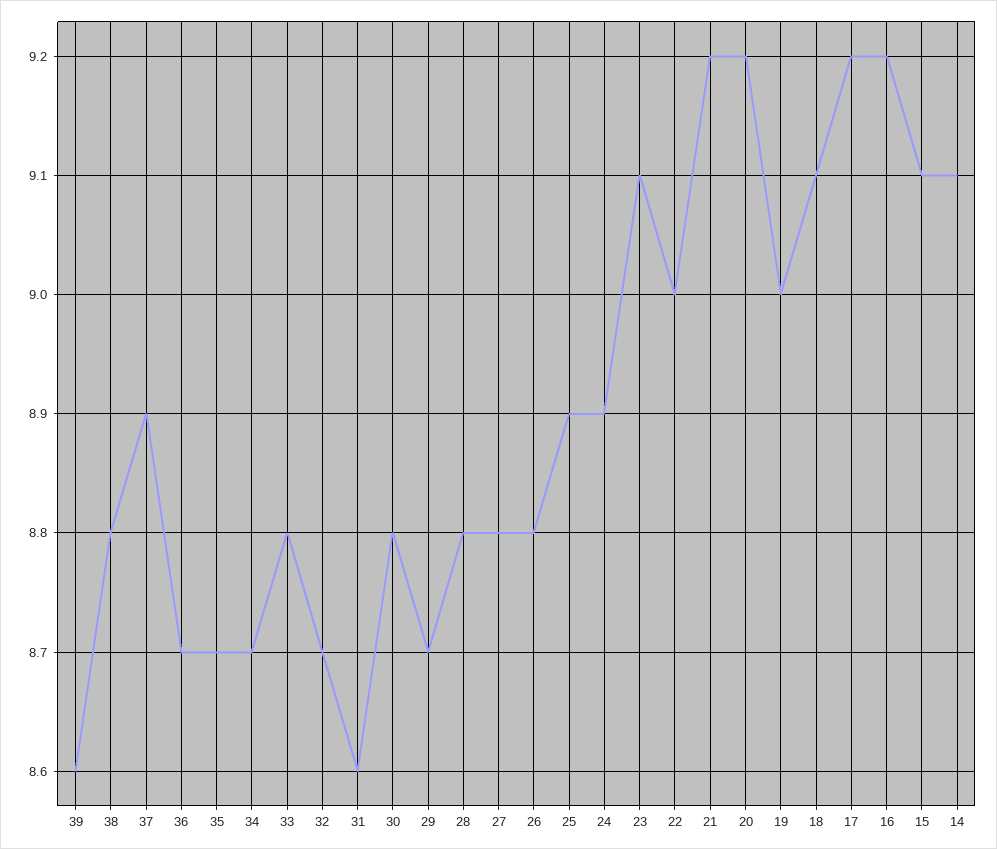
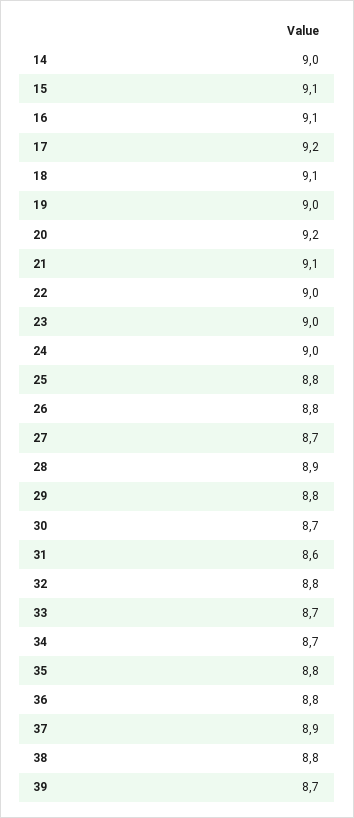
39: 8.6 -> 8.7
36: 8.7 -> 8.8
35: 8.7 -> 8.8
33: 8.8 -> 8.7
32: 8.7 -> 8.8
30: 8.8 -> 8.7
29: 8.7 -> 8.8
28: 8.8 -> 8.9
27: 8.8 -> 8.7
25: 8.9 -> 8.8
24: 8.9 -> 9
23: 9.1 -> 9
21: 9.2 -> 9.1
16: 9.2 -> 9.1
14: 9.1 -> 9

